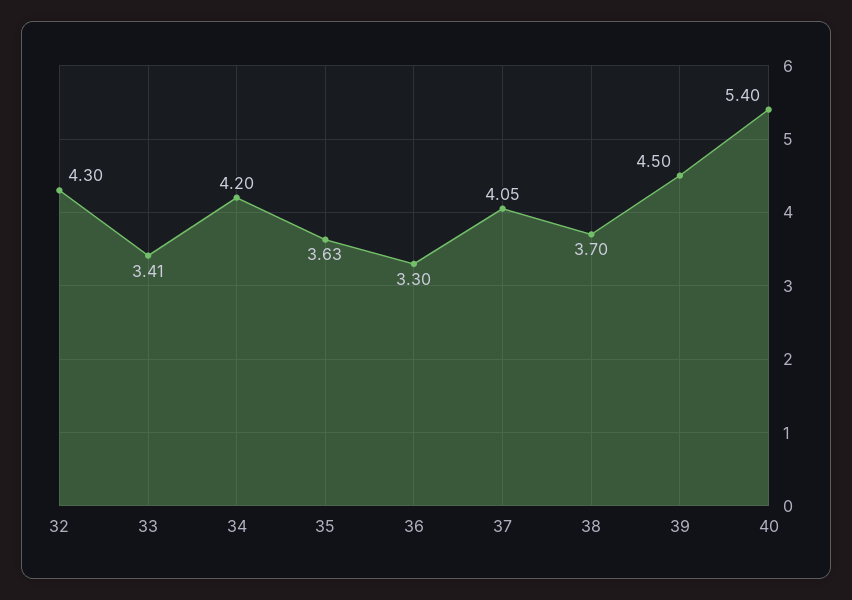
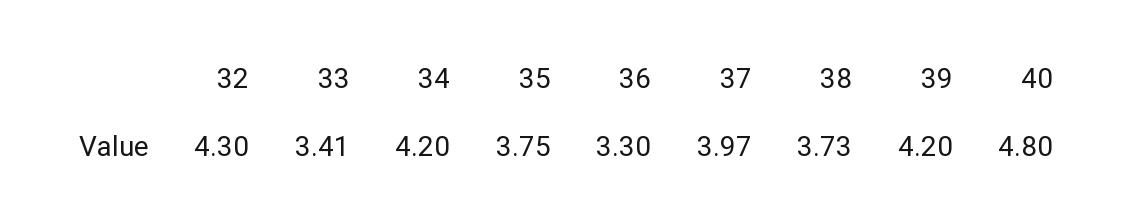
35: 3.63 -> 3.75
37: 4.05 -> 3.97
38: 3.7 -> 3.73
39: 4.5 -> 4.2
40: 5.4 -> 4.8

